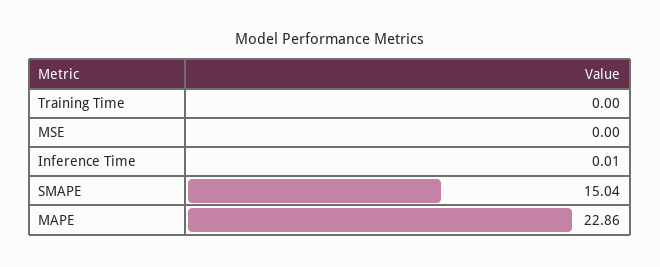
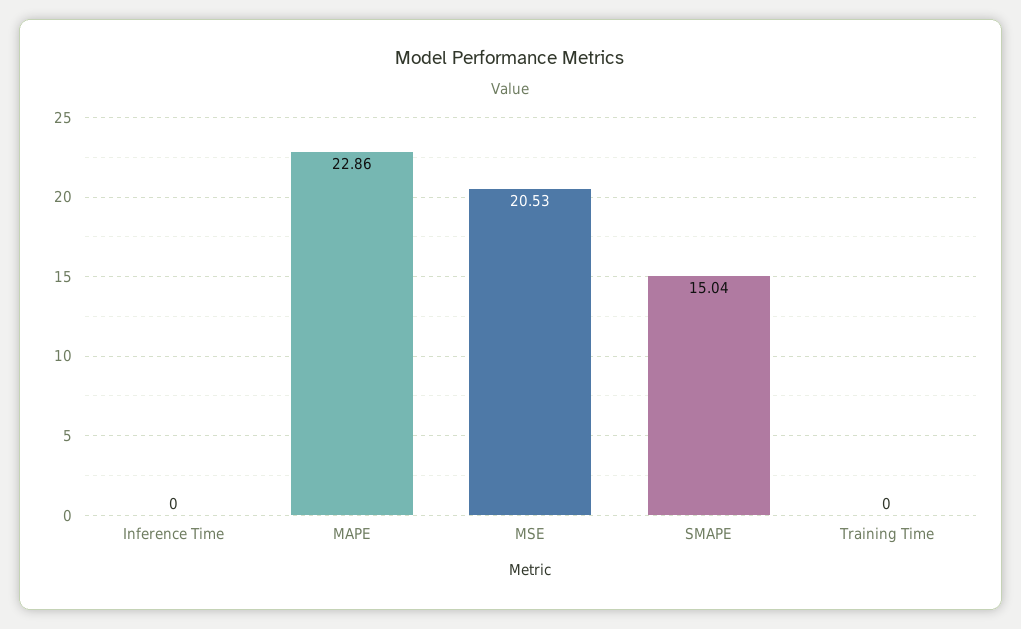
MSE: 0 -> 20.53
Inference Time: 0.01 -> 0

